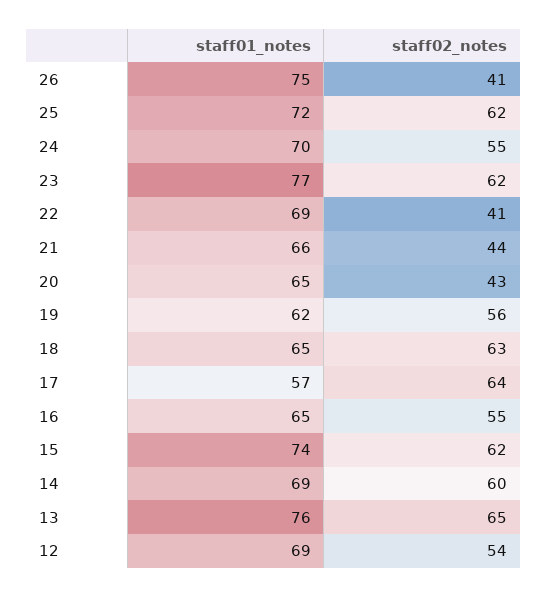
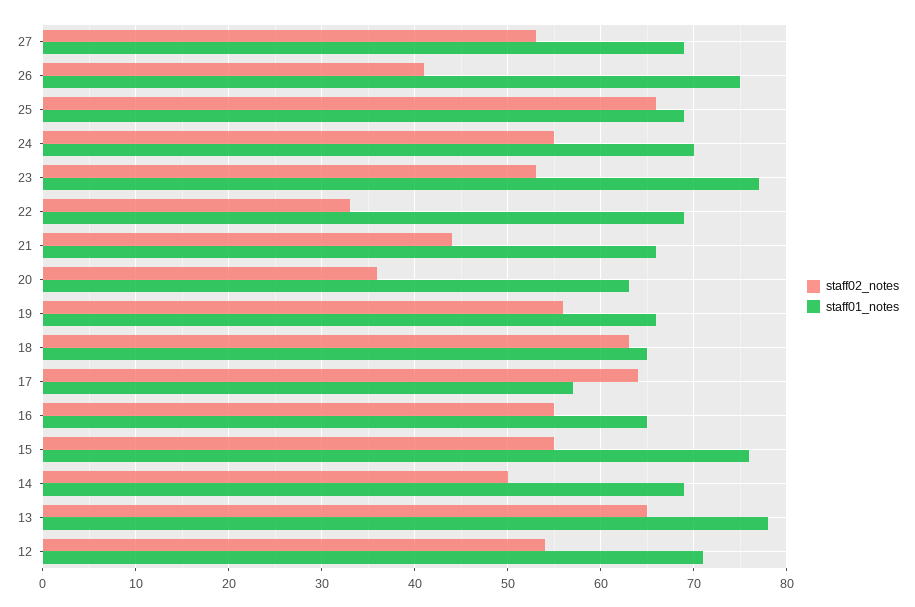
staff01_notes, 25: 72 -> 69
staff02_notes, 25: 62 -> 66
staff02_notes, 23: 62 -> 53
staff02_notes, 22: 41 -> 33
staff01_notes, 20: 65 -> 63
staff02_notes, 20: 43 -> 36
staff01_notes, 19: 62 -> 66
staff01_notes, 15: 74 -> 76
staff02_notes, 15: 62 -> 55
staff02_notes, 14: 60 -> 50
staff01_notes, 13: 76 -> 78
staff01_notes, 12: 69 -> 71
staff02_notes, 27: none -> 53
staff01_notes, 27: none -> 69

